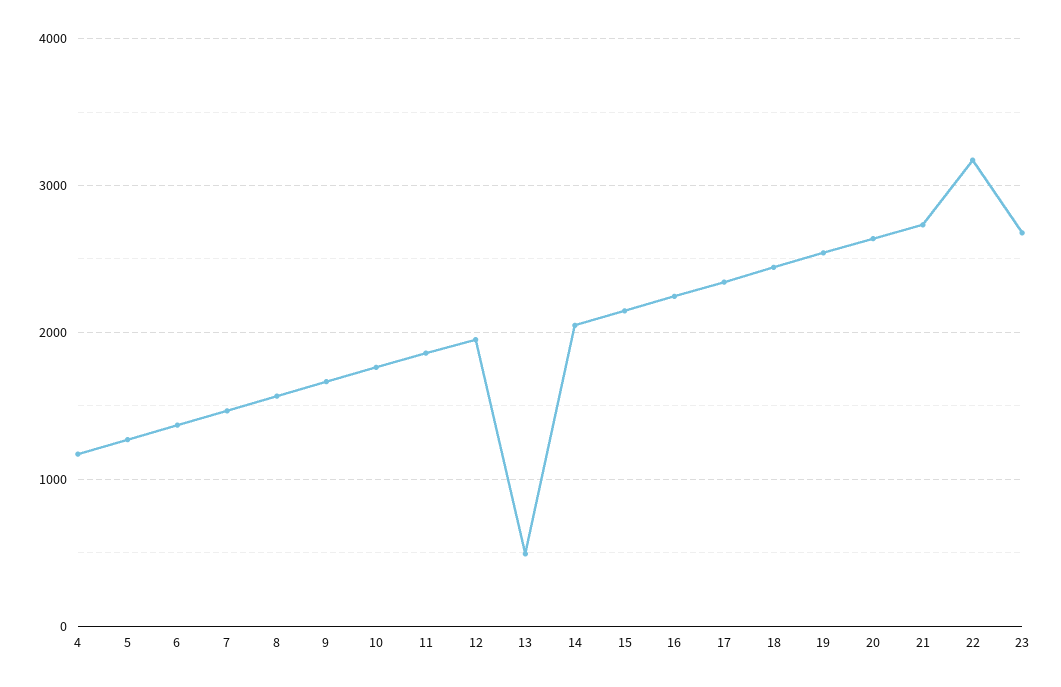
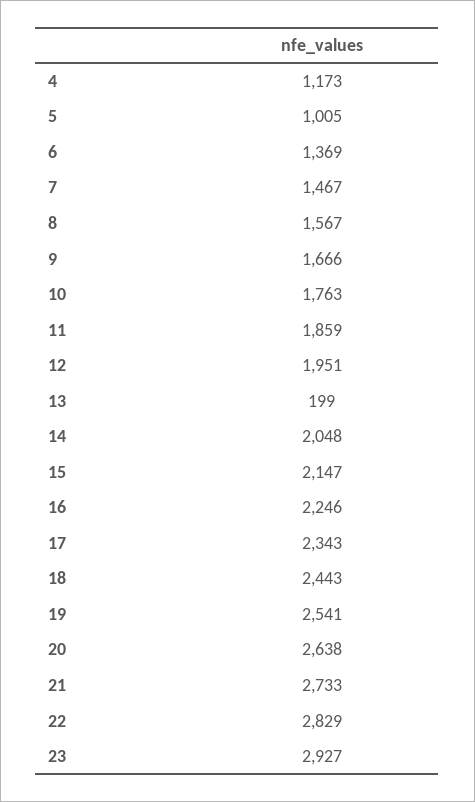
5: 1300 -> 1005
13: 500 -> 199
22: 3200 -> 2829
23: 2700 -> 2927

